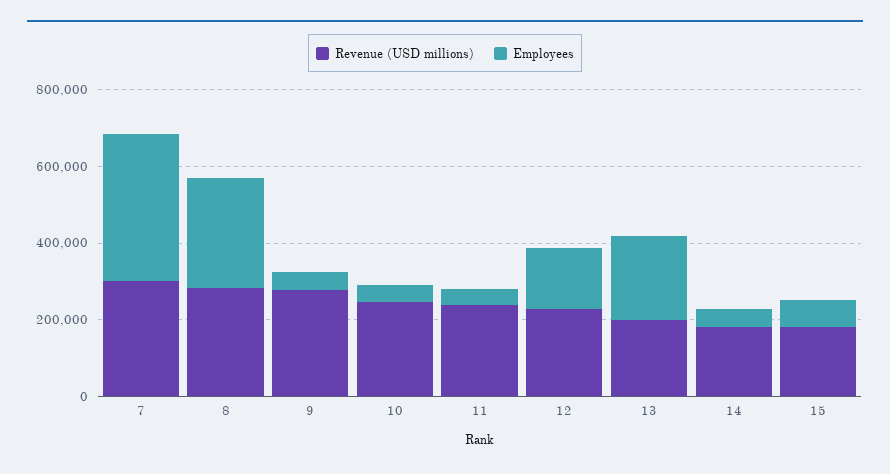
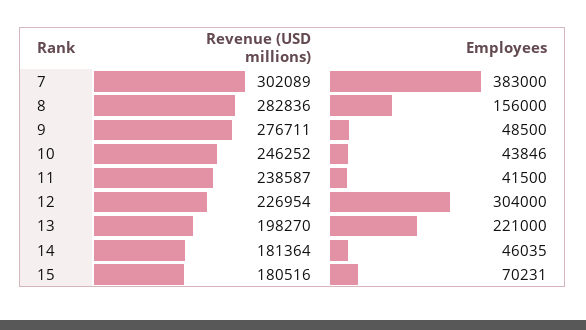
Employees, 8: 300000 -> 156000
Employees, 12: 150000 -> 304000

